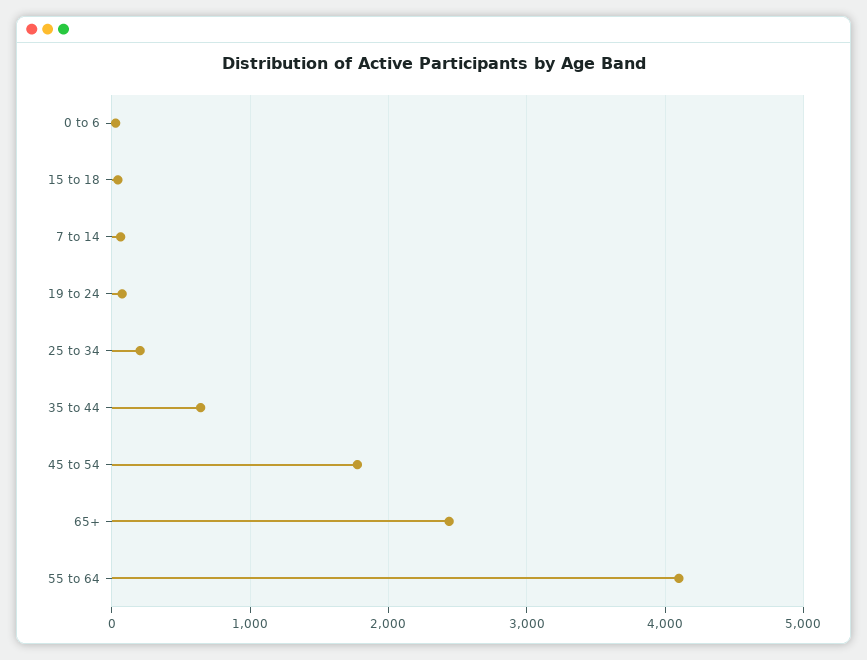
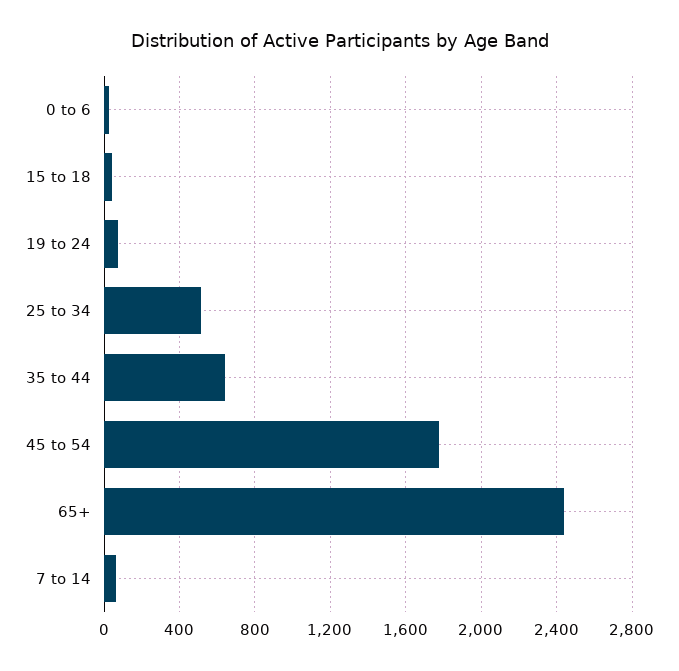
25 to 34: 200 -> 500
55 to 64: 4100 -> none

